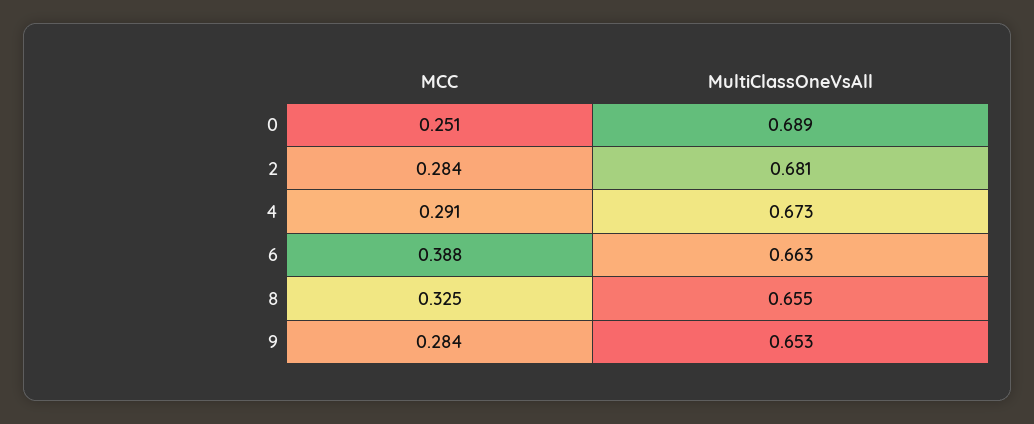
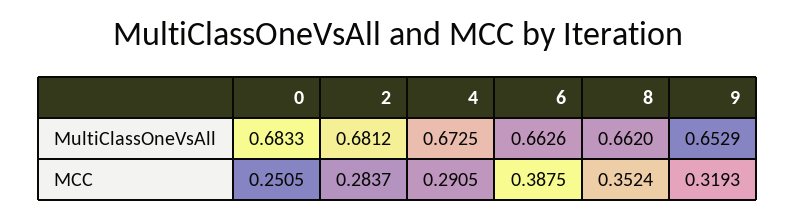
MultiClassOneVsAll, 0: 0.689 -> 0.6833
MCC, 8: 0.325 -> 0.3524
MultiClassOneVsAll, 8: 0.655 -> 0.662
MCC, 9: 0.284 -> 0.3193

